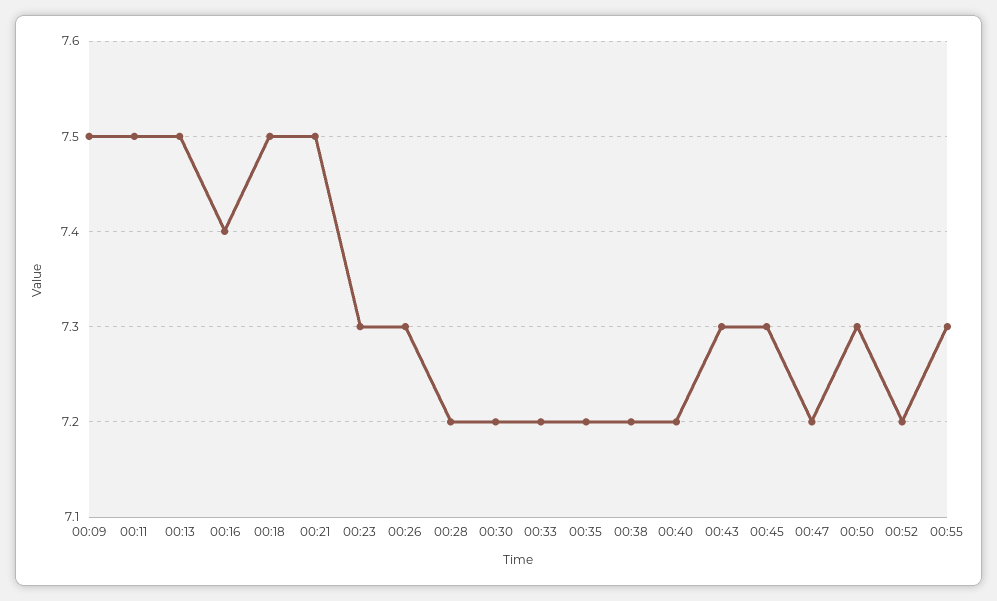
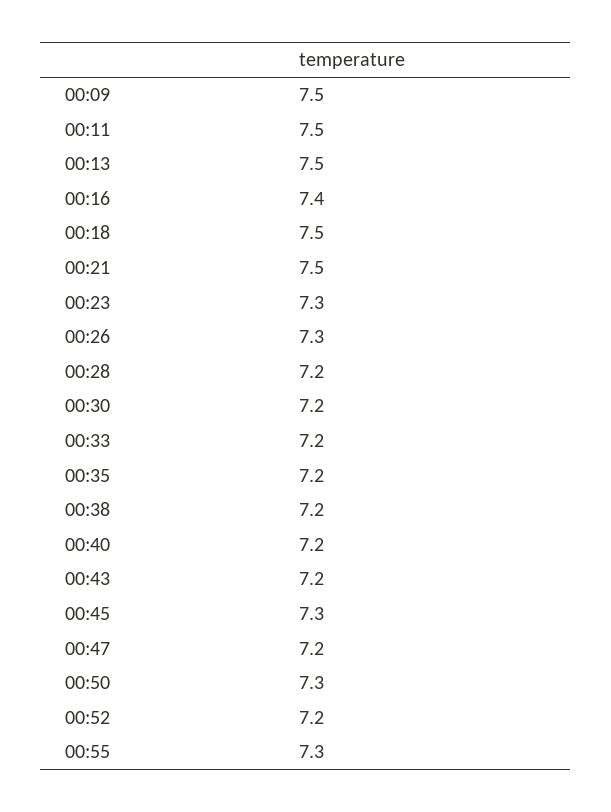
00:43: 7.3 -> 7.2

